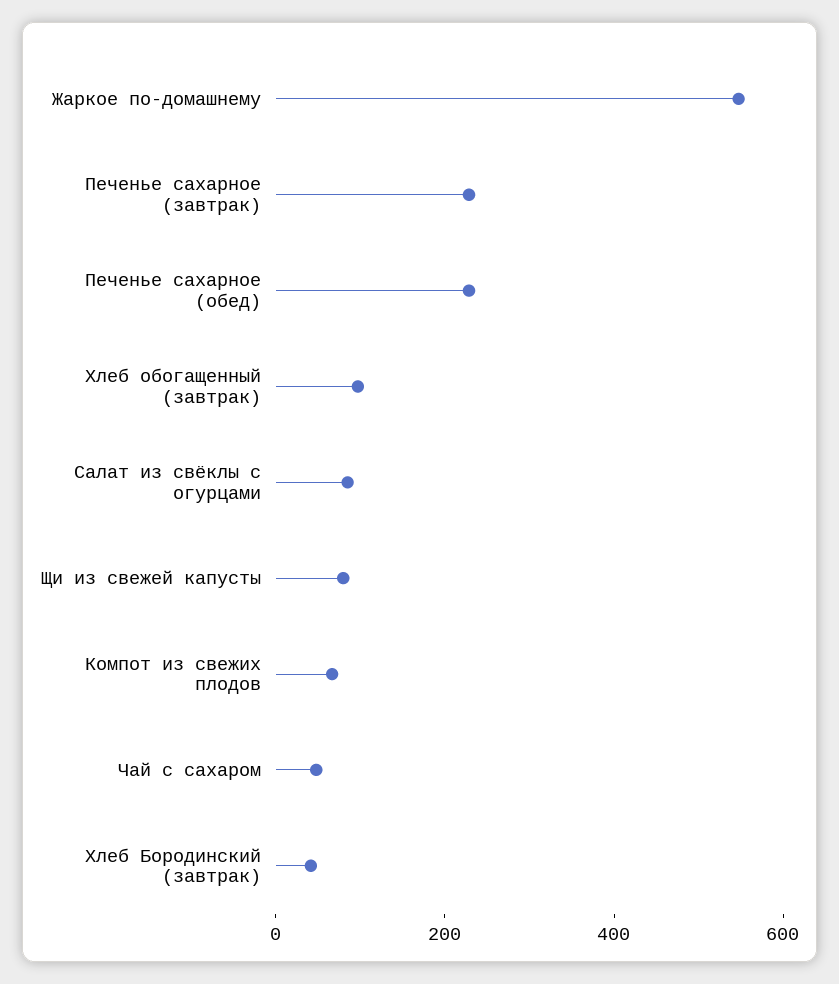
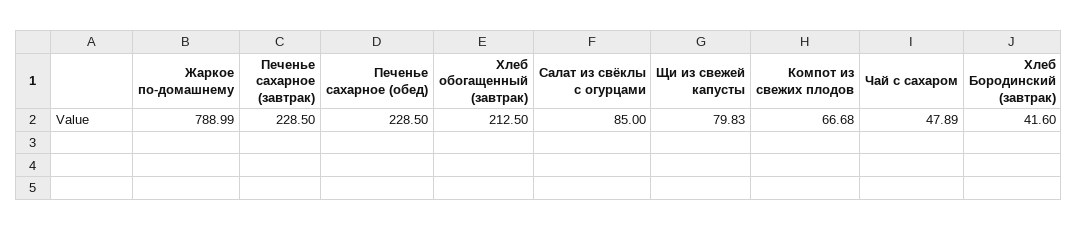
Жаркое по-домашнему: 550 -> 788.99
Хлеб обогащенный (завтрак): 100 -> 212.5

